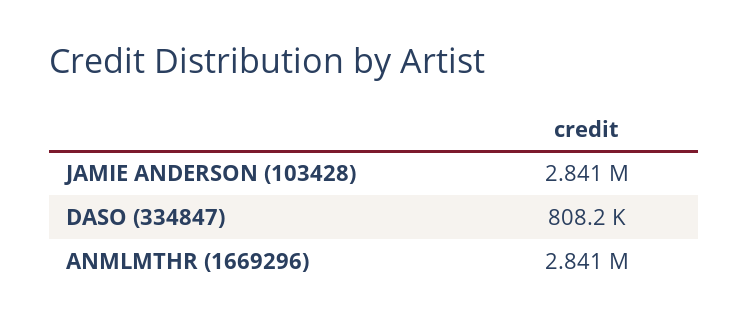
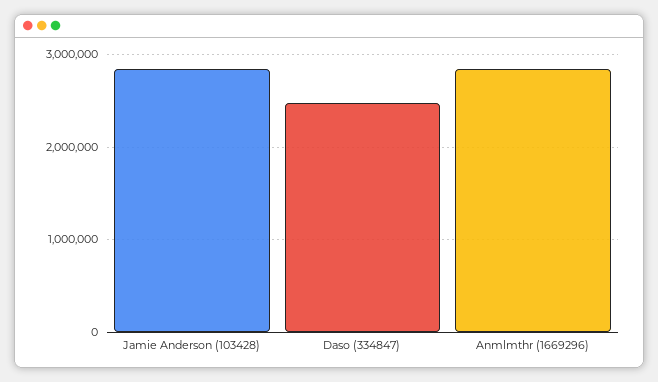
DASO (334847): 808200 -> 2500000

